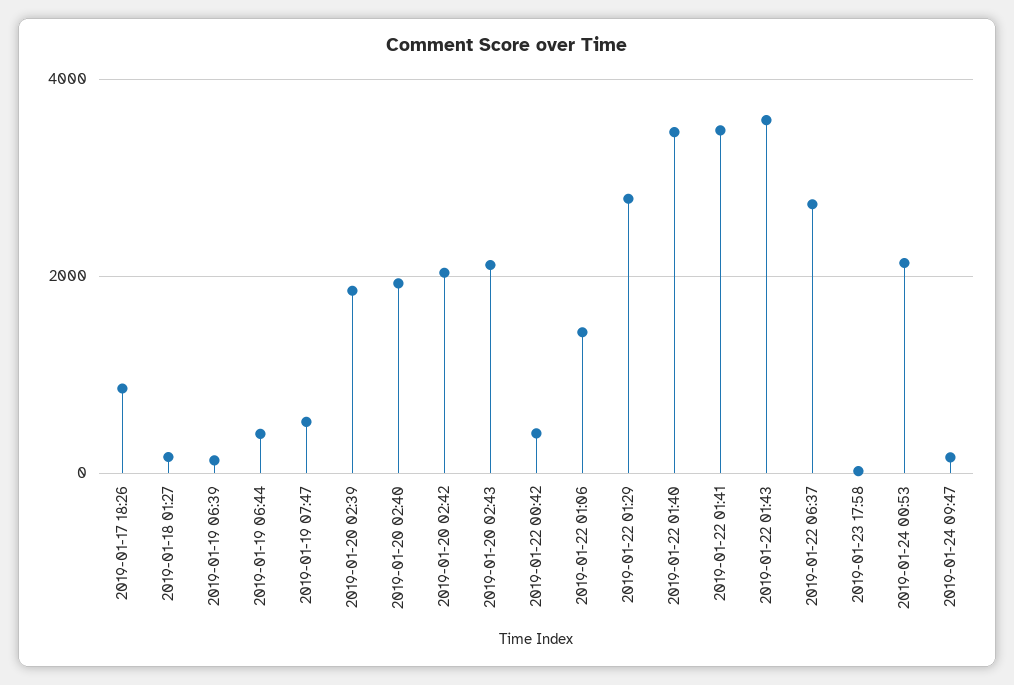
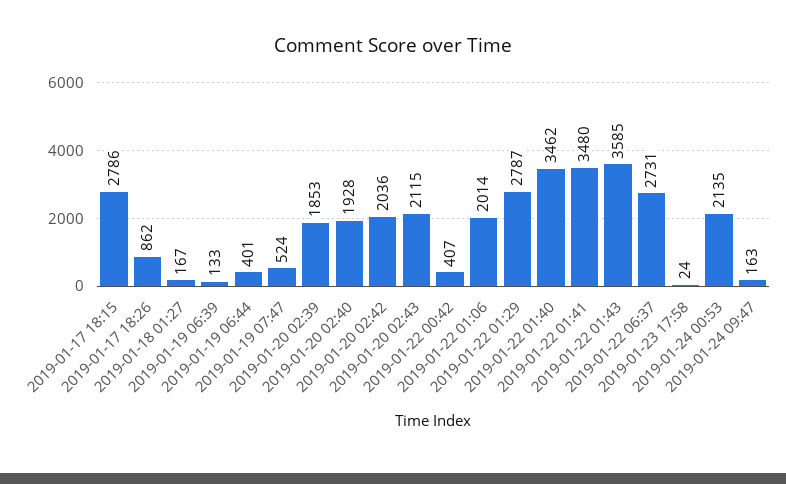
2019-01-22 01:06: 1400 -> 2014
2019-01-17 18:15: none -> 2786

